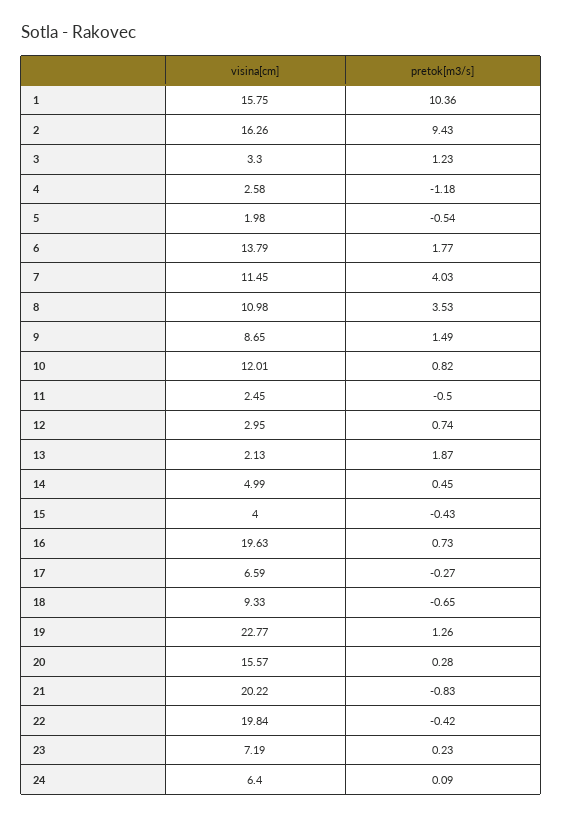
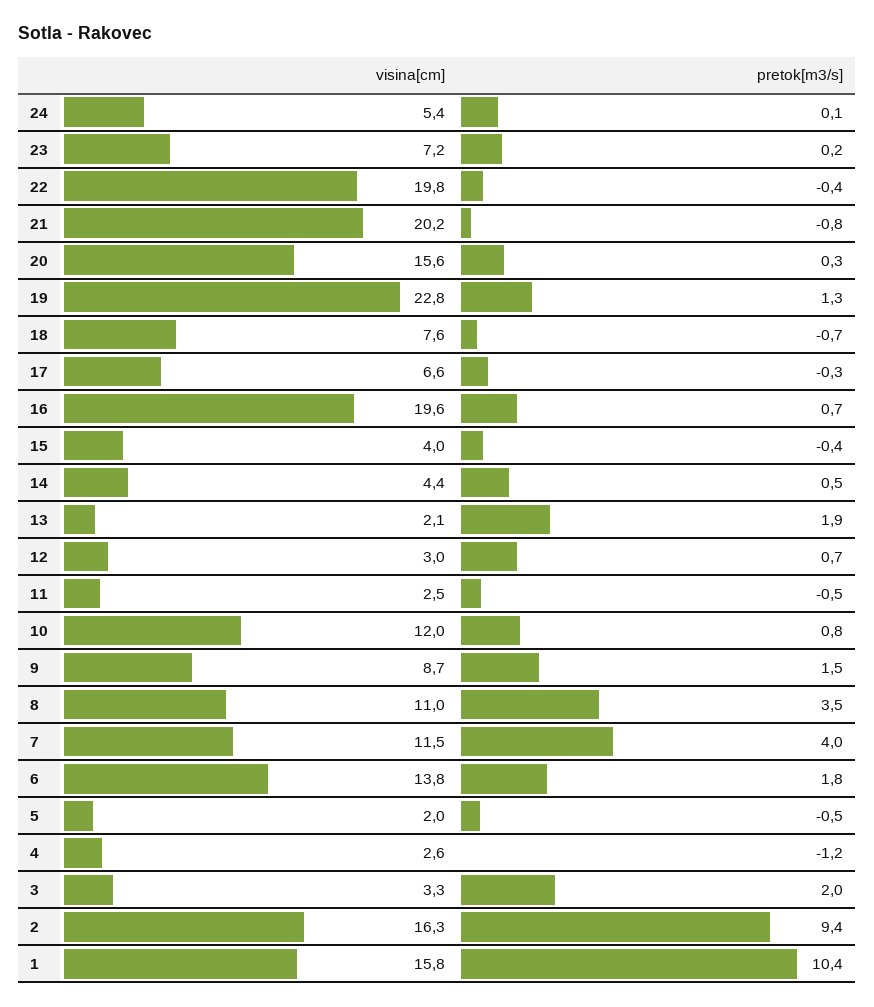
pretok[m3/s], 3: 1.23 -> 2
visina[cm], 14: 4.99 -> 4.4
visina[cm], 18: 9.33 -> 7.6
visina[cm], 24: 6.4 -> 5.4

